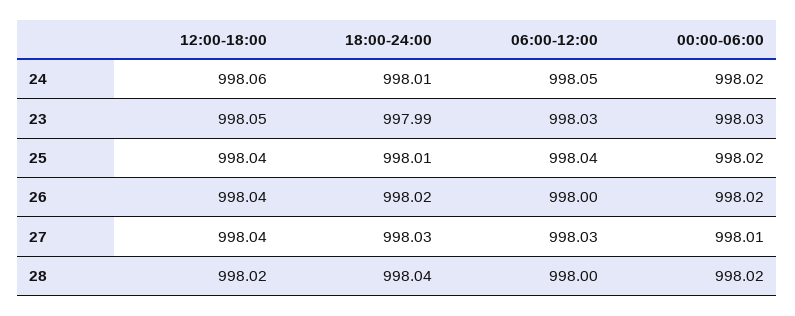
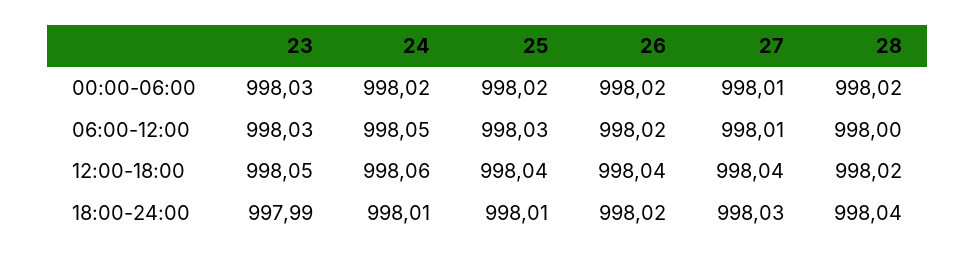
06:00-12:00, 25: 998.04 -> 998.03
06:00-12:00, 26: 998 -> 998.02
06:00-12:00, 27: 998.03 -> 998.01

